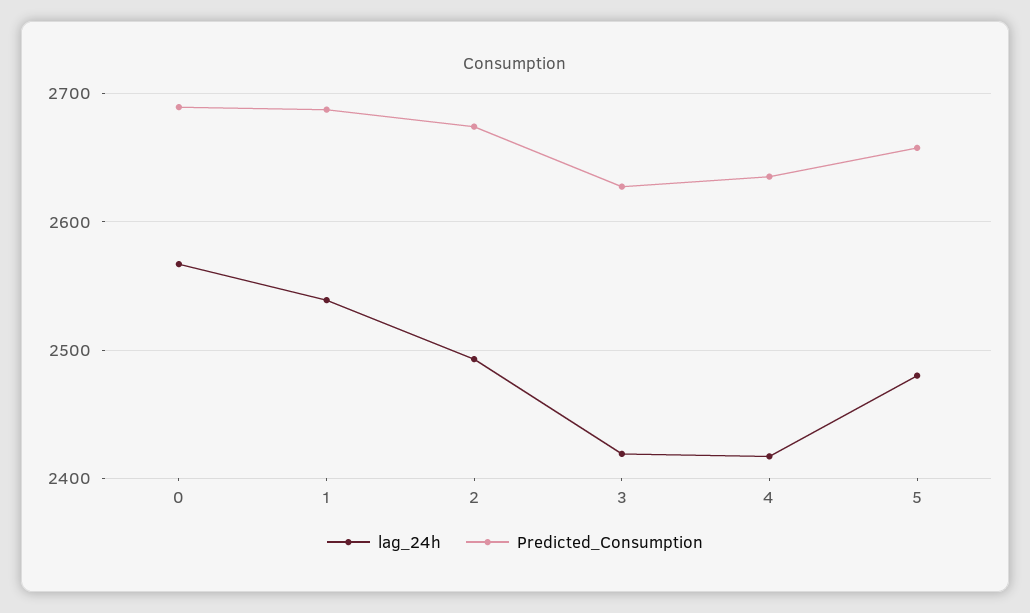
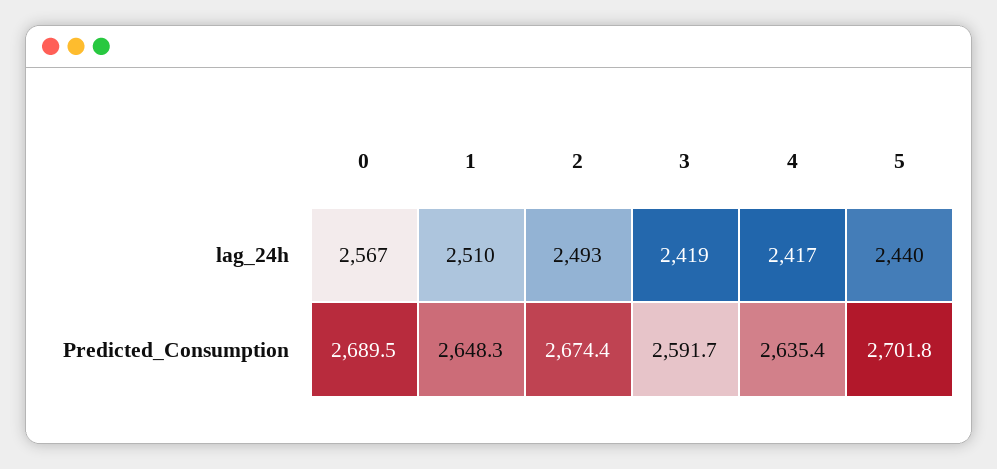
lag_24h, 1: 2540 -> 2510
Predicted_Consumption, 1: 2690 -> 2648.3
Predicted_Consumption, 3: 2630 -> 2591.7
lag_24h, 5: 2480 -> 2440
Predicted_Consumption, 5: 2660 -> 2701.8

